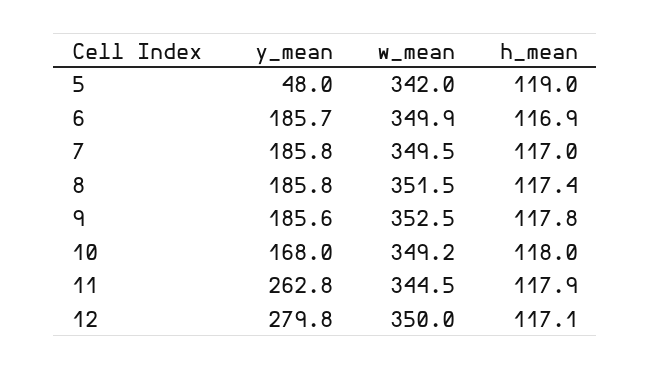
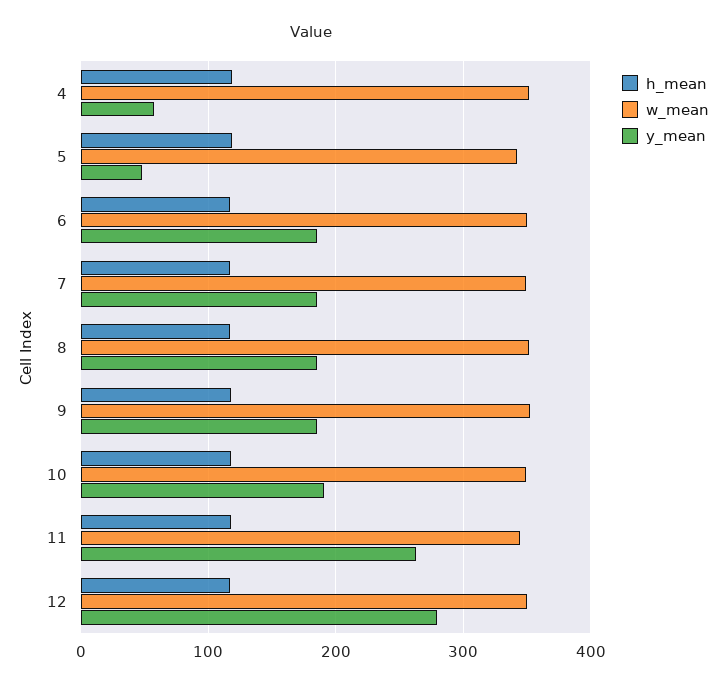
y_mean, 10: 168 -> 190
h_mean, 4: none -> 120
w_mean, 4: none -> 350
y_mean, 4: none -> 60

